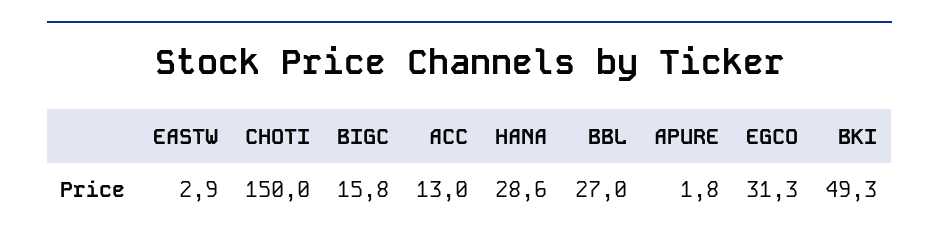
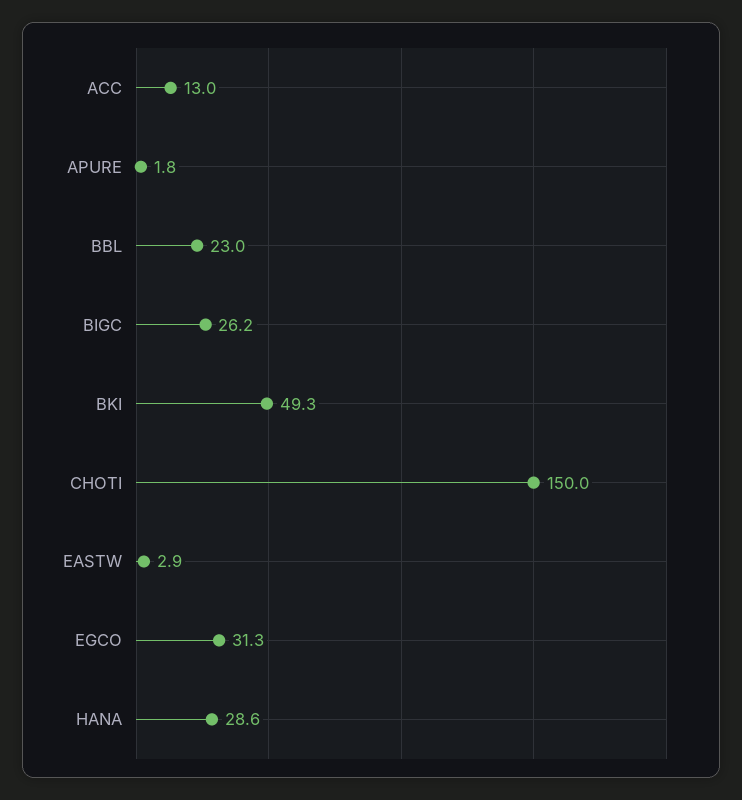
BIGC: 15.8 -> 26.2
BBL: 27 -> 23

